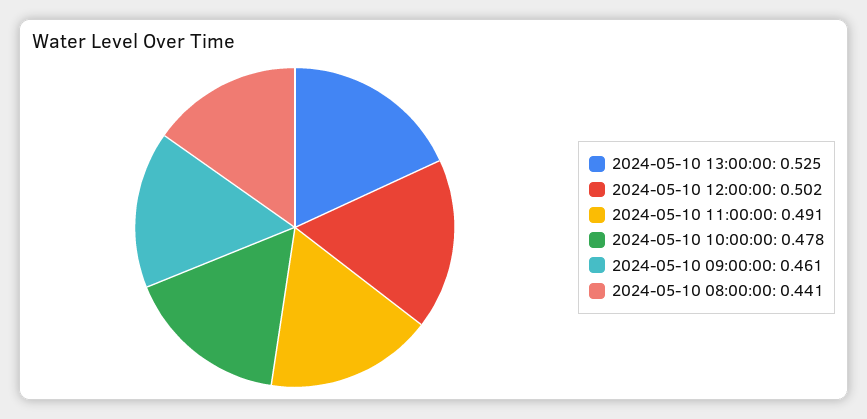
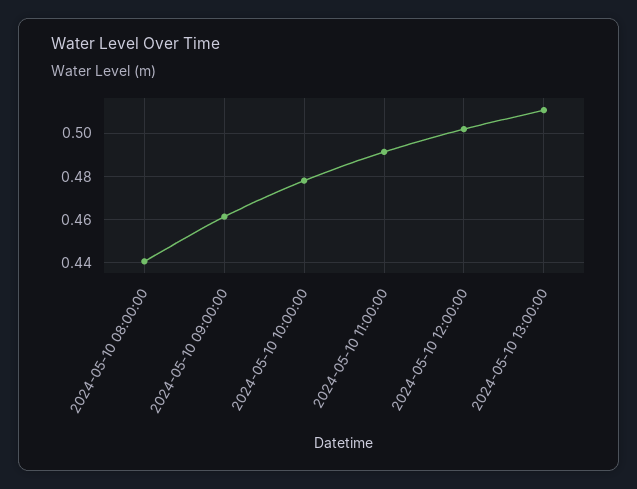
2024-05-10 13:00:00: 0.525 -> 0.51

